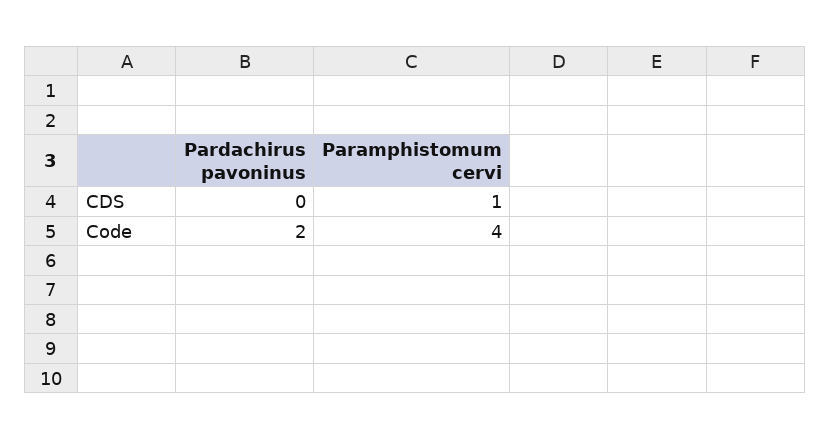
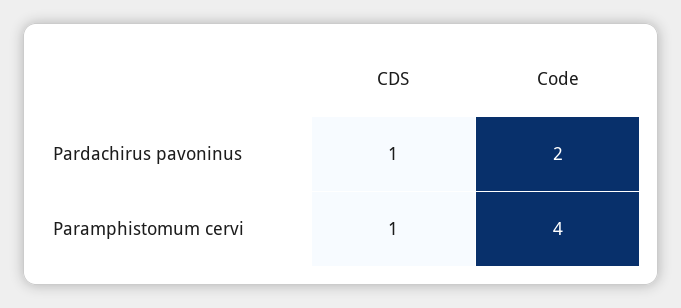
Pardachirus pavoninus, CDS: 0 -> 1

